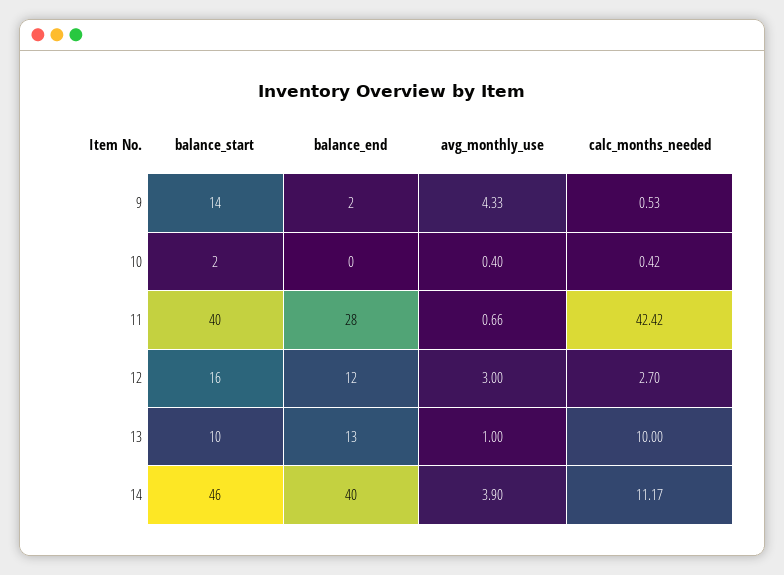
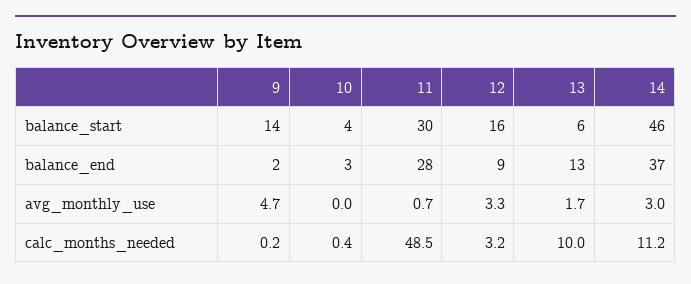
avg_monthly_use, 9: 4.33 -> 4.7
calc_months_needed, 9: 0.53 -> 0.2
balance_start, 10: 2 -> 4
balance_end, 10: 0 -> 3
avg_monthly_use, 10: 0.4 -> 0
balance_start, 11: 40 -> 30
calc_months_needed, 11: 42.42 -> 48.5
balance_end, 12: 12 -> 9
avg_monthly_use, 12: 3 -> 3.3
calc_months_needed, 12: 2.7 -> 3.2
balance_start, 13: 10 -> 6
avg_monthly_use, 13: 1 -> 1.7
balance_end, 14: 40 -> 37
avg_monthly_use, 14: 3.9 -> 3

